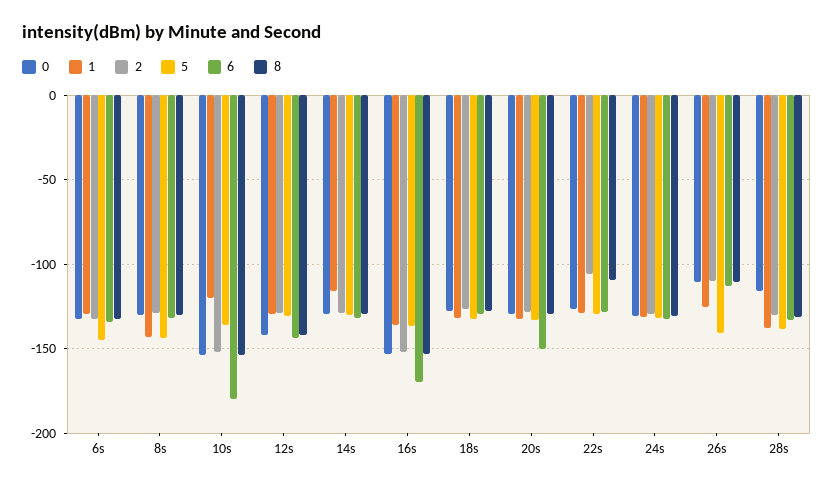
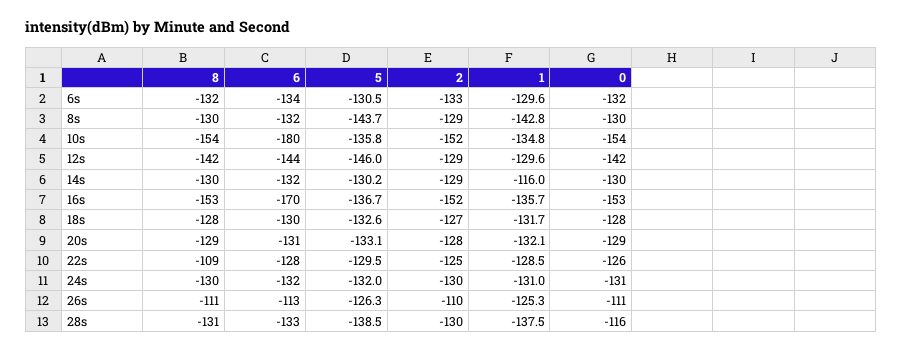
5, 6s: -145 -> -130.5
1, 10s: -120 -> -134.8
5, 12s: -130 -> -146
6, 20s: -150 -> -131
2, 22s: -105 -> -125
5, 26s: -140 -> -126.3

